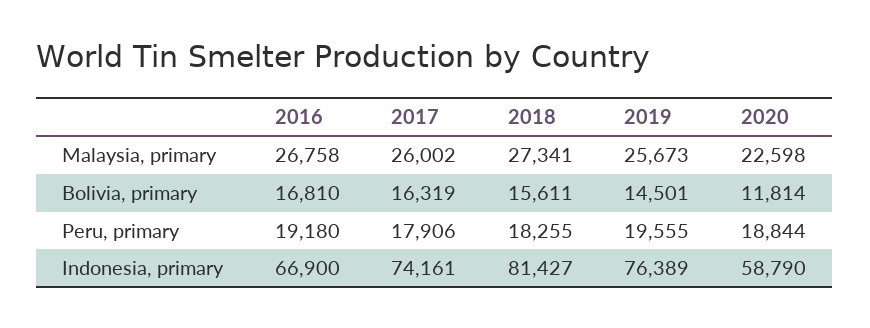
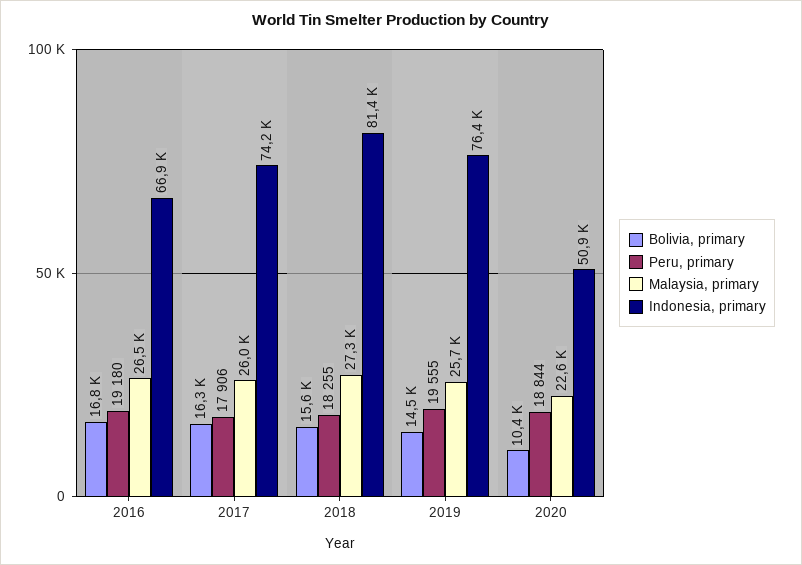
Malaysia, primary, 2016: 26758 -> 26500
Bolivia, primary, 2020: 11814 -> 10400
Indonesia, primary, 2020: 58790 -> 50900

